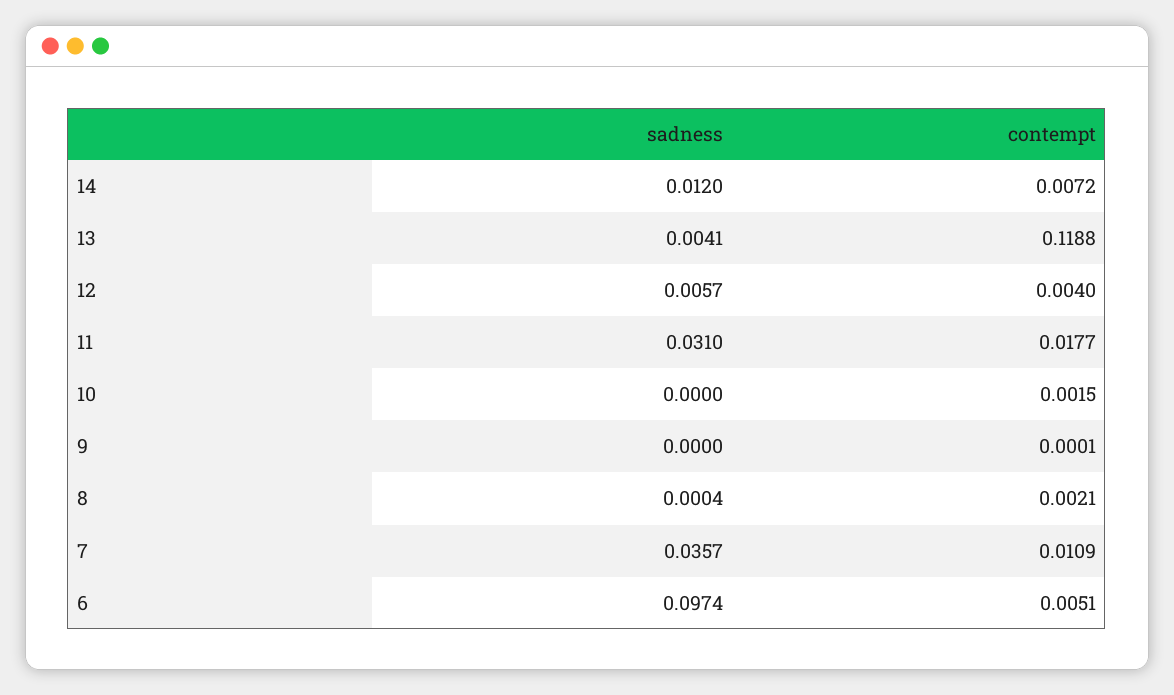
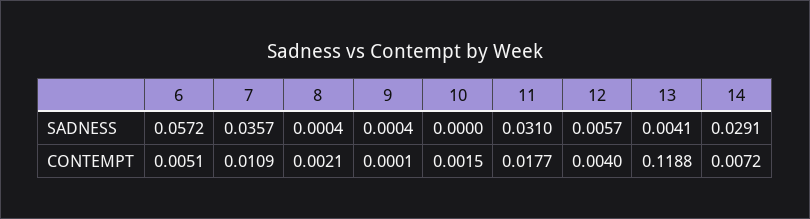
sadness, 14: 0.012 -> 0.0291
sadness, 9: 0 -> 0.0004
sadness, 6: 0.0974 -> 0.0572

